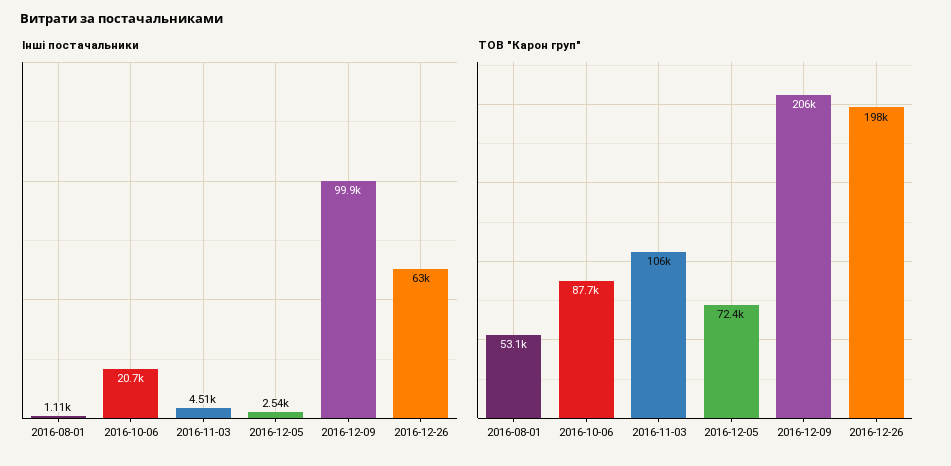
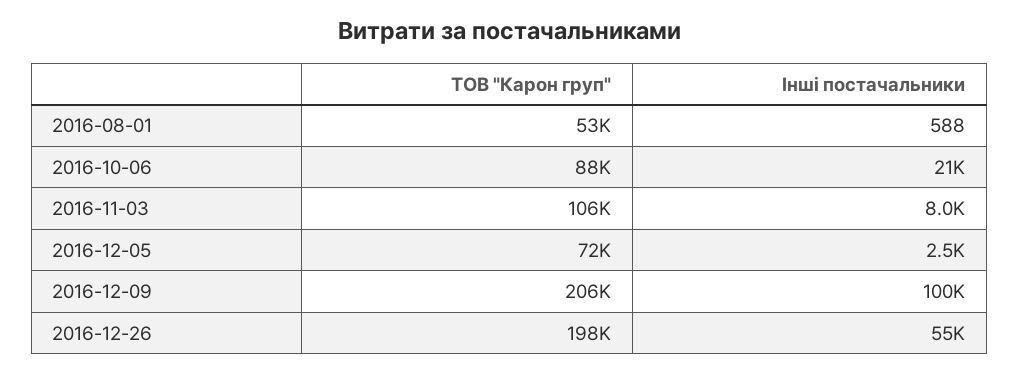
Інші постачальники, 2016-08-01: 1110 -> 588
Інші постачальники, 2016-11-03: 4510 -> 8000
Інші постачальники, 2016-12-26: 63000 -> 55000

